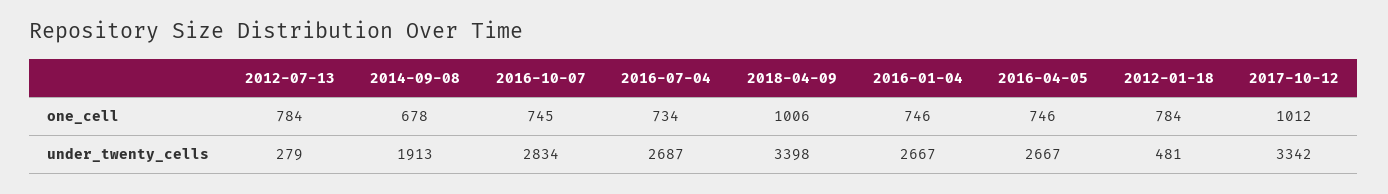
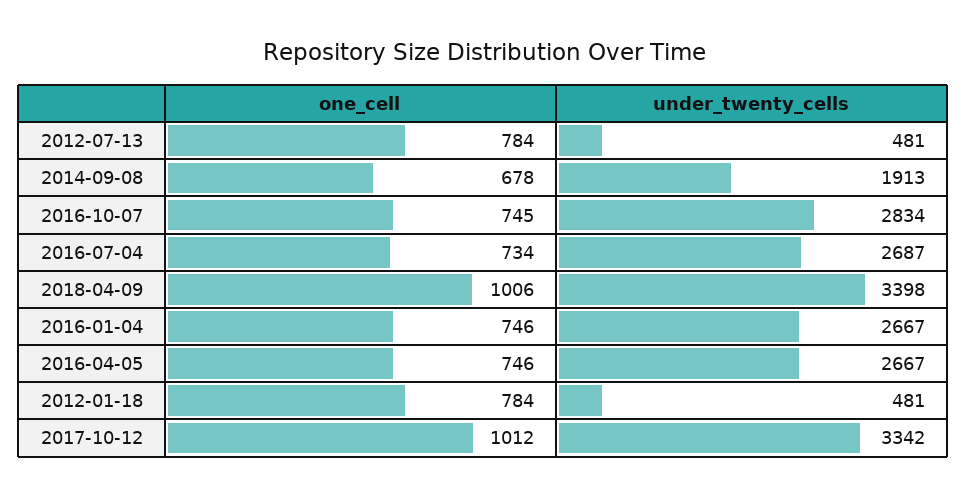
2012-07-13, under_twenty_cells: 279 -> 481

